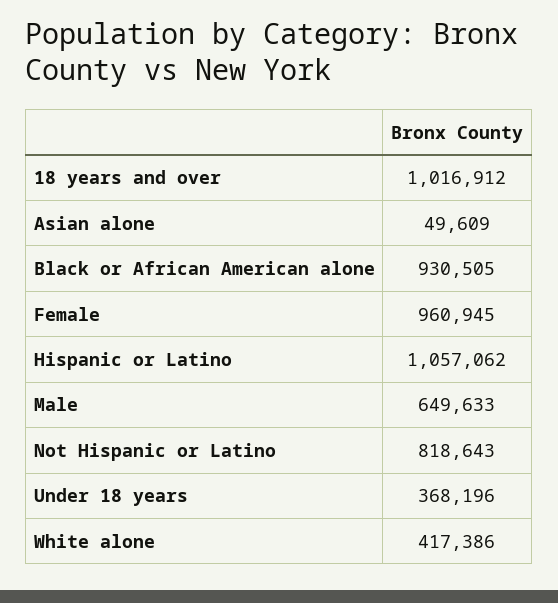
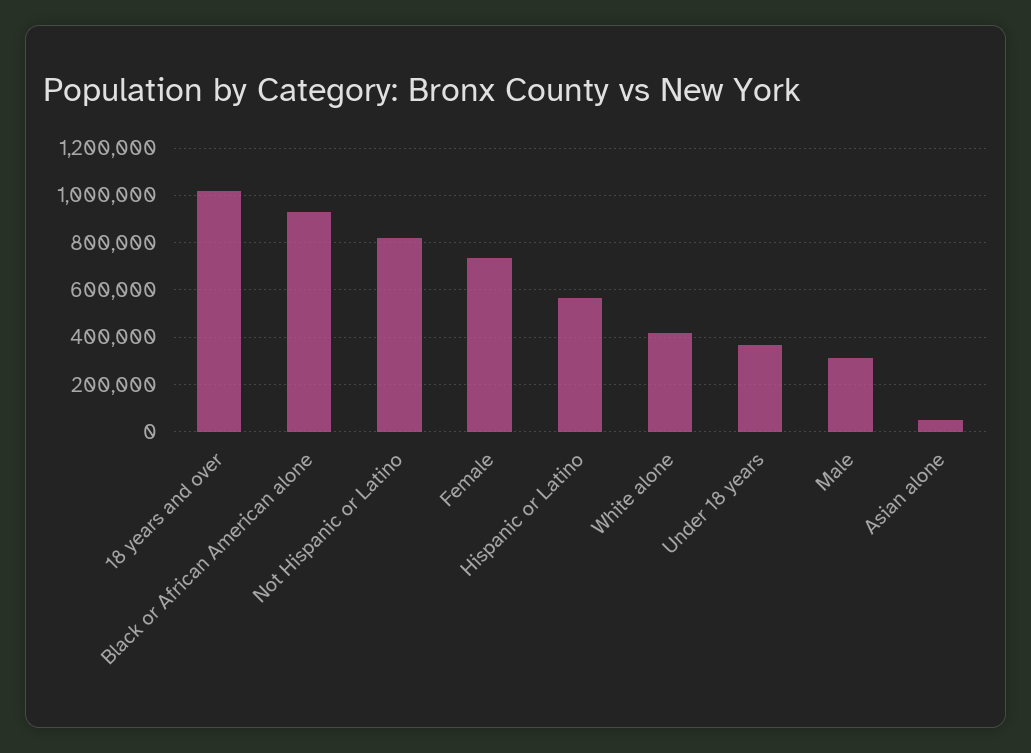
Female: 960945 -> 750000
Hispanic or Latino: 1057062 -> 550000
Male: 649633 -> 300000

